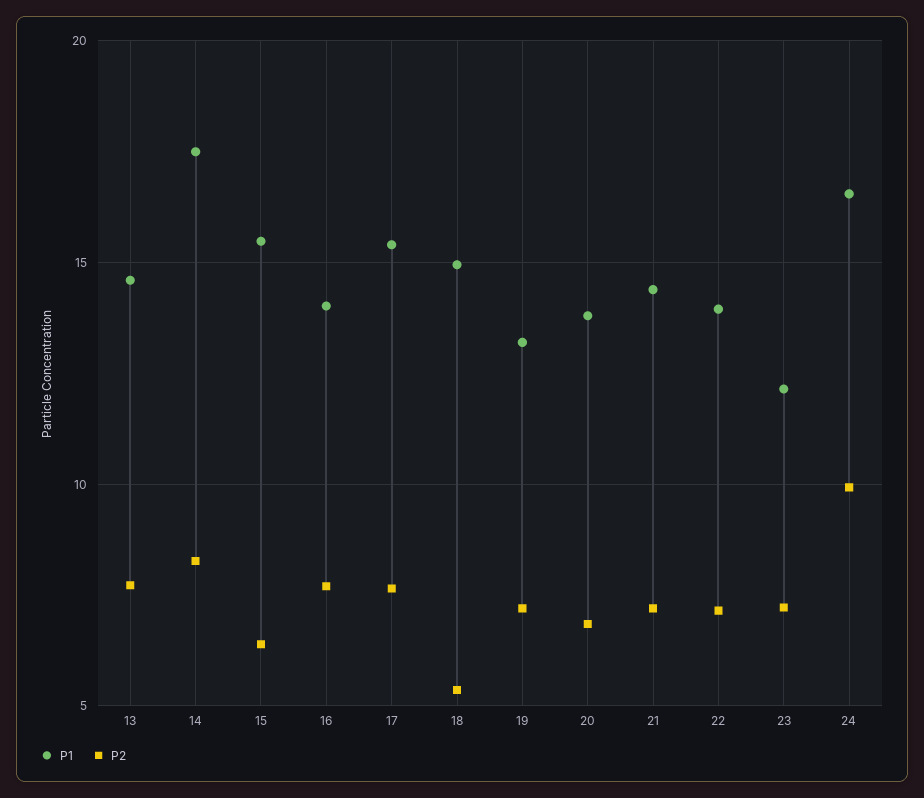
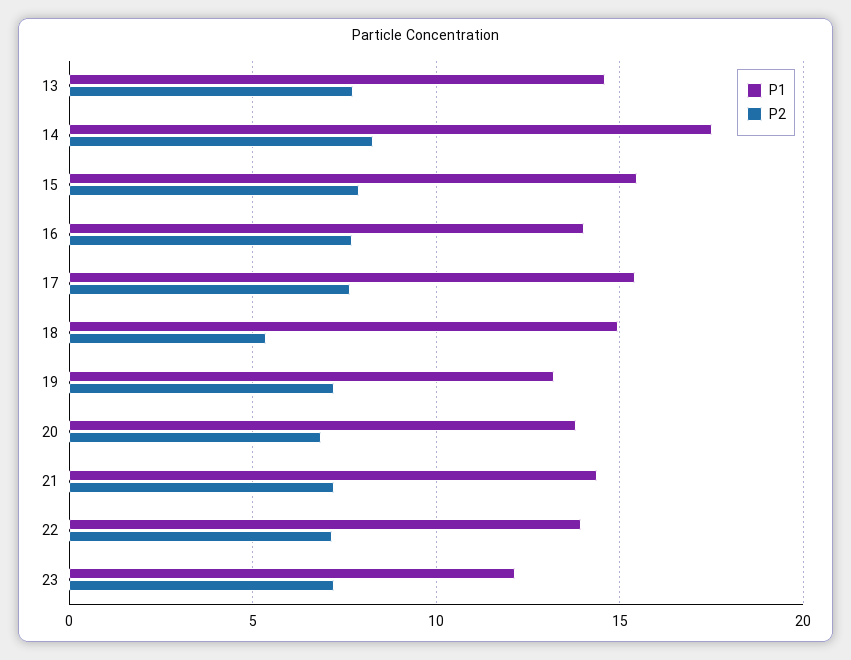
P2, 15: 6.5 -> 8
P1, 24: 16.5 -> none
P2, 24: 10 -> none

